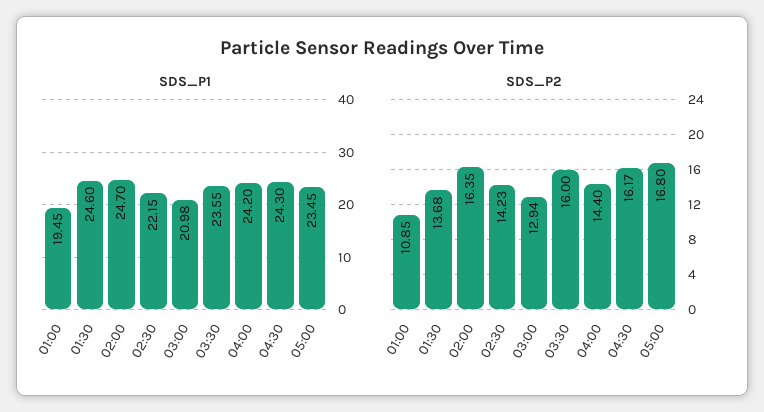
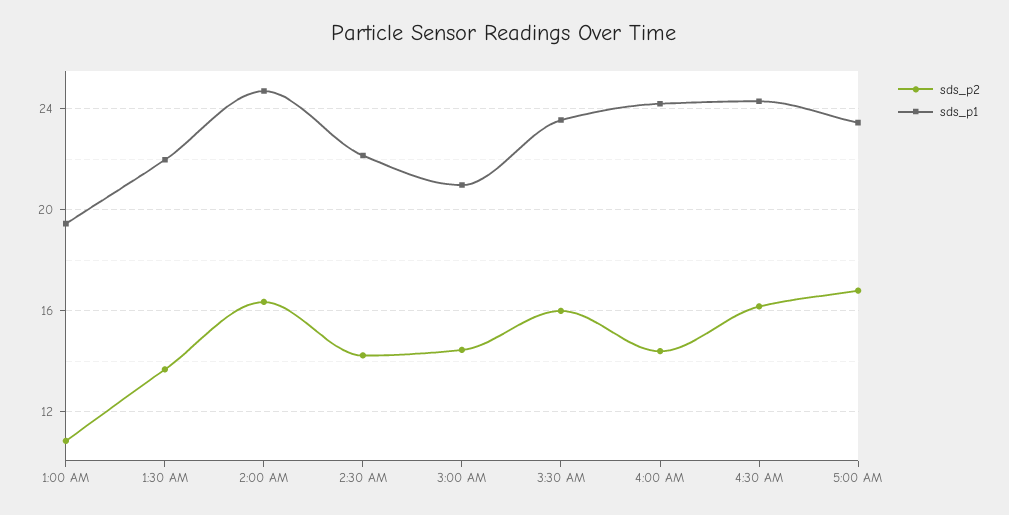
SDS_P1, 01:30: 24.6 -> 22
SDS_P2, 03:00: 12.94 -> 14.5

